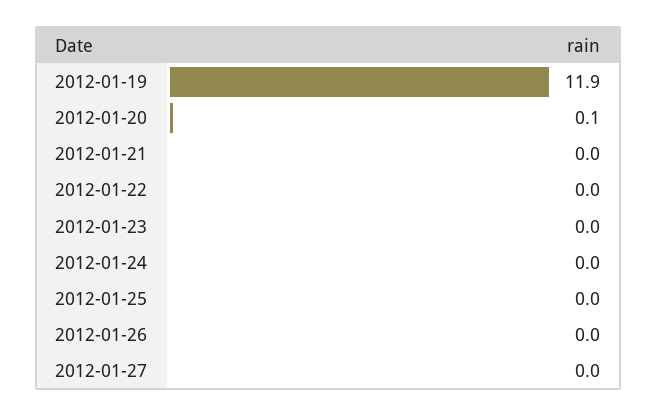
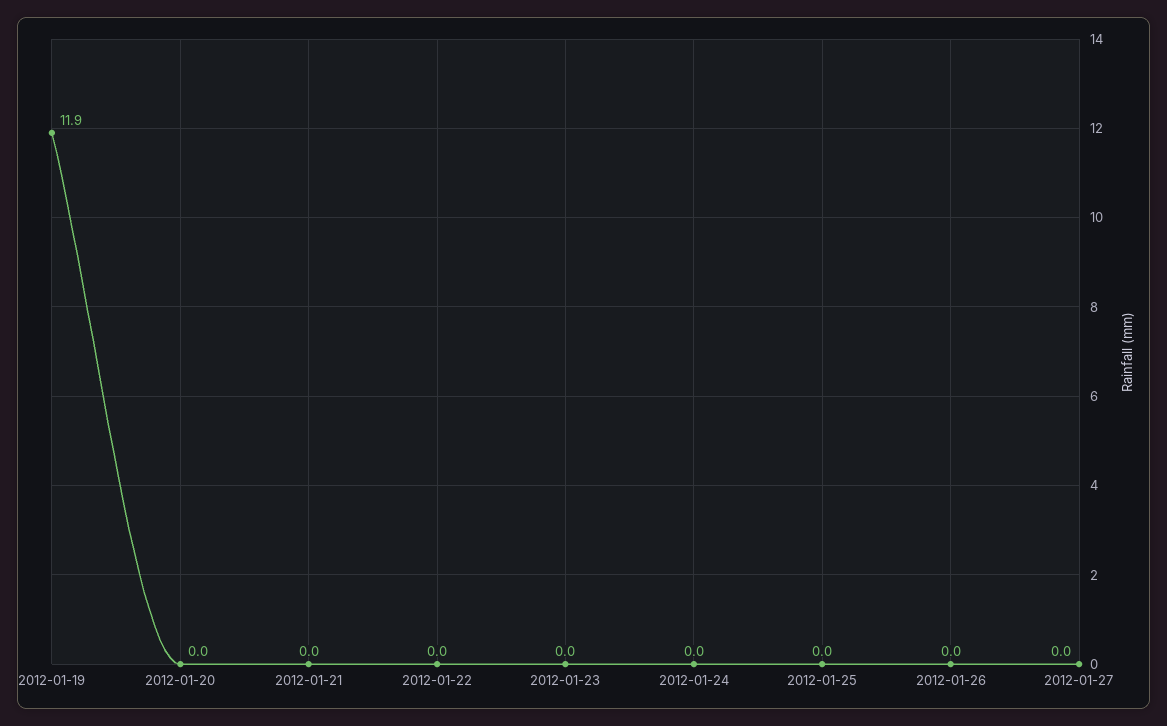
2012-01-20: 0.1 -> 0

